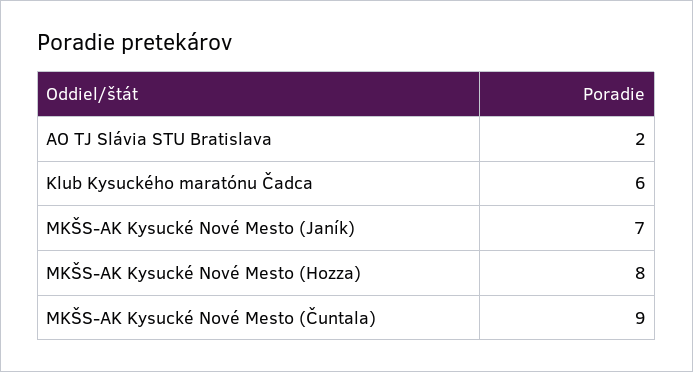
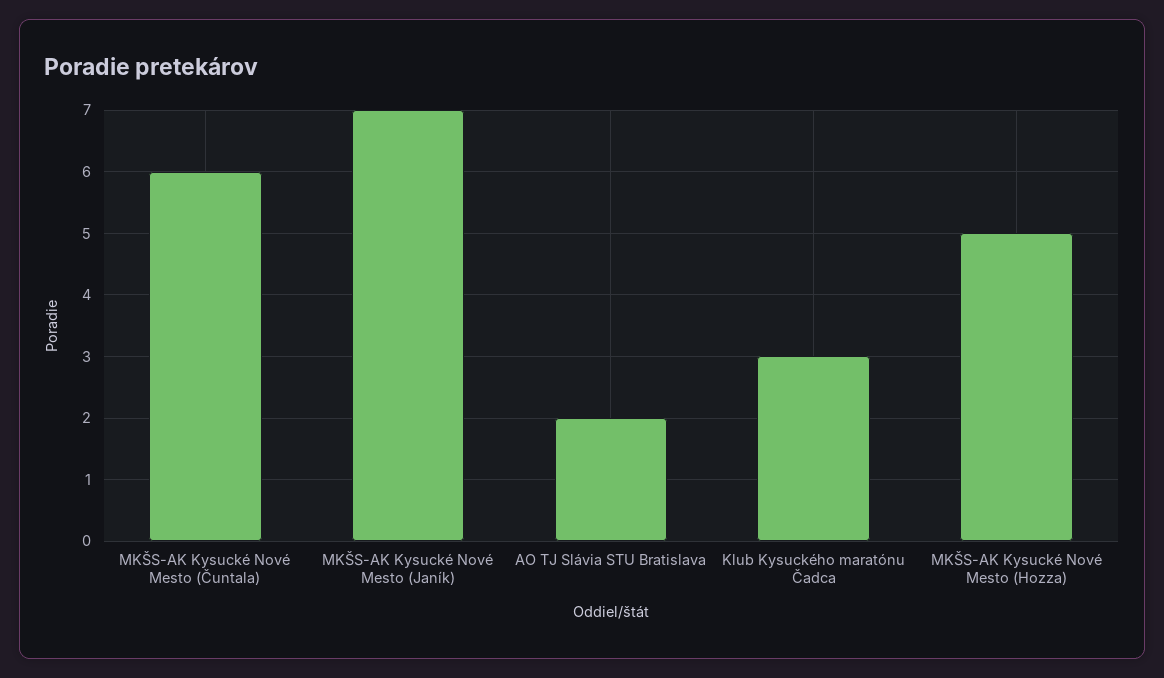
Klub Kysuckého maratónu Čadca: 6 -> 3
MKŠS-AK Kysucké Nové Mesto (Hozza): 8 -> 5
MKŠS-AK Kysucké Nové Mesto (Čuntala): 9 -> 6

